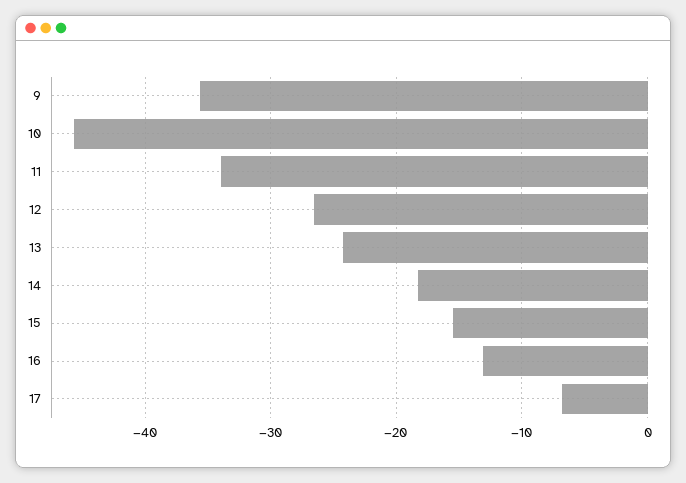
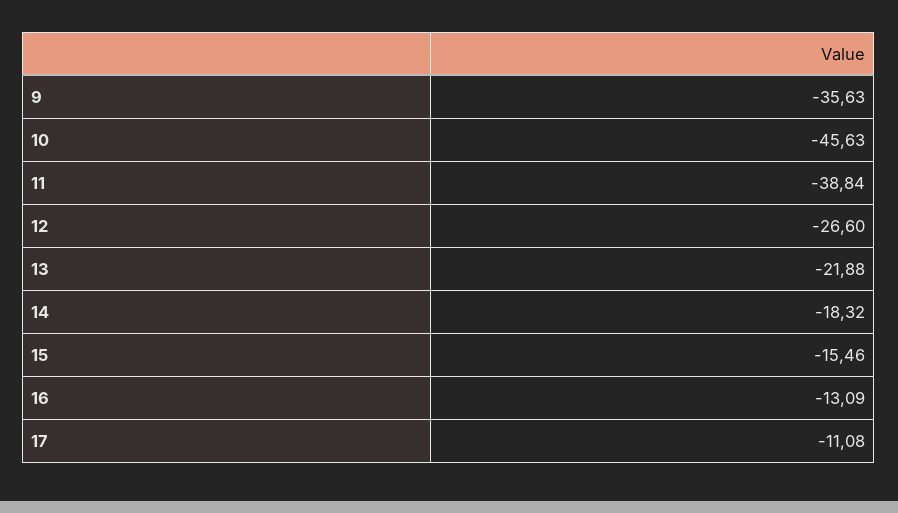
11: -34 -> -38.84
13: -24 -> -21.88
17: -7 -> -11.08

